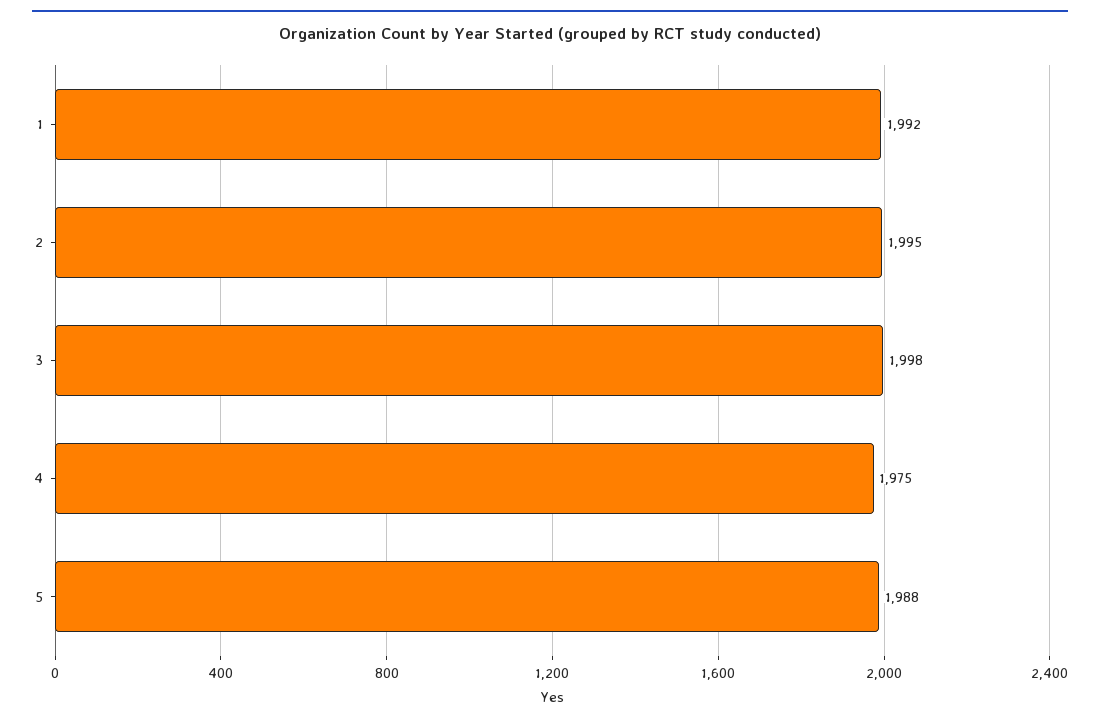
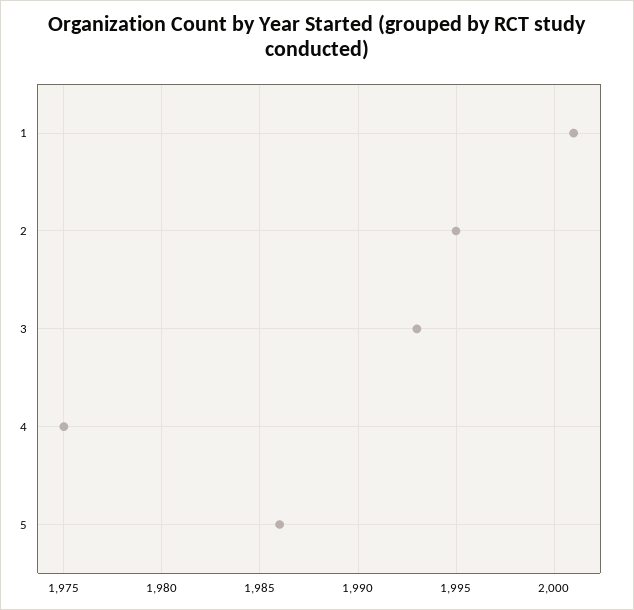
1: 1992 -> 2001
3: 1998 -> 1993
5: 1988 -> 1986

